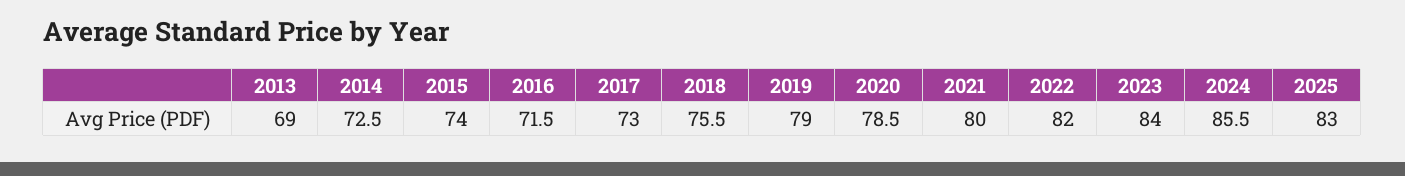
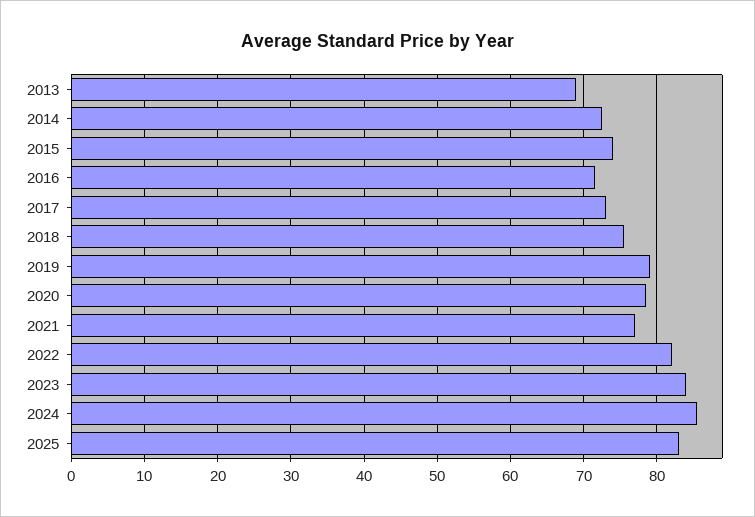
2021: 80 -> 77

